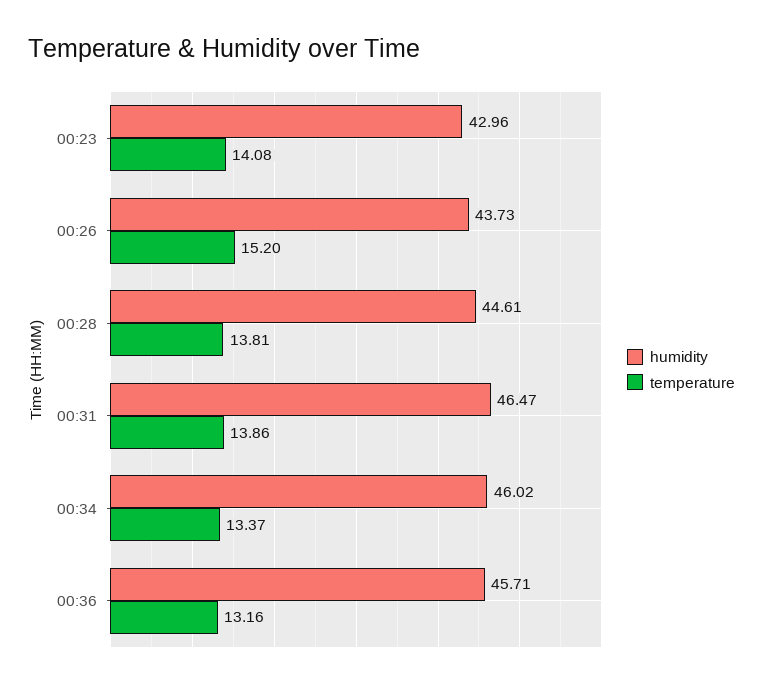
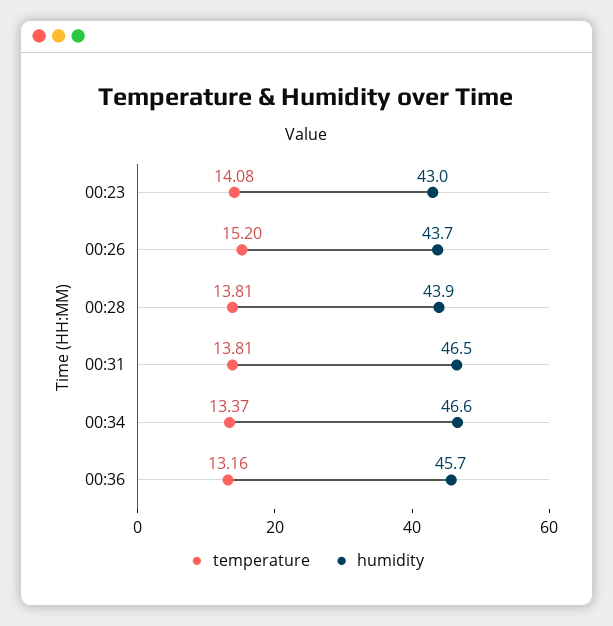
humidity, 00:28: 44.61 -> 43.9
temperature, 00:31: 13.86 -> 13.81
humidity, 00:34: 46.02 -> 46.6

